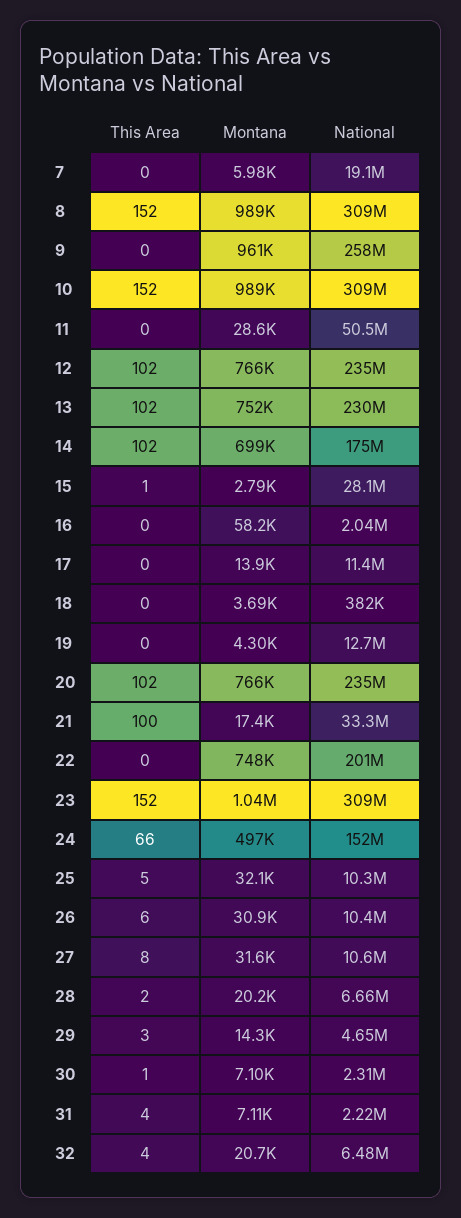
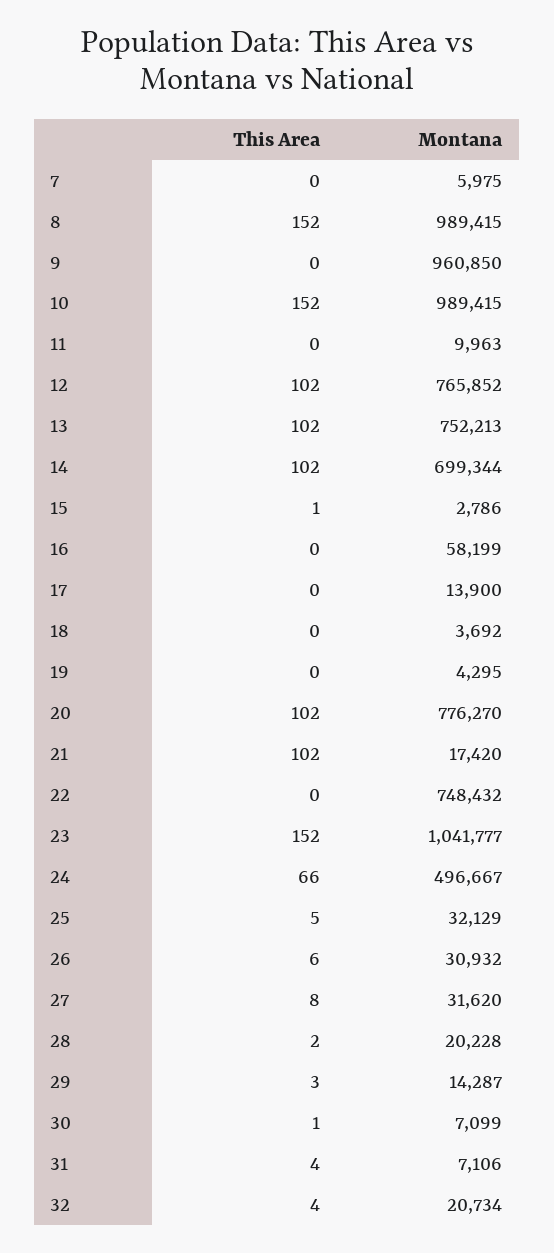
National, 7: 19100000 -> none
National, 8: 309000000 -> none
National, 9: 258000000 -> none
National, 10: 309000000 -> none
Montana, 11: 28600 -> 9963
National, 11: 50500000 -> none
National, 12: 235000000 -> none
National, 13: 230000000 -> none
National, 14: 175000000 -> none
National, 15: 28100000 -> none
National, 16: 2040000 -> none
National, 17: 11400000 -> none
National, 18: 382000 -> none
National, 19: 12700000 -> none
Montana, 20: 766000 -> 776270
National, 20: 235000000 -> none
This Area, 21: 100 -> 102
National, 21: 33300000 -> none
National, 22: 201000000 -> none
National, 23: 309000000 -> none
National, 24: 152000000 -> none
National, 25: 10300000 -> none
National, 26: 10400000 -> none
National, 27: 10600000 -> none
National, 28: 6660000 -> none
National, 29: 4650000 -> none
National, 30: 2310000 -> none
National, 31: 2220000 -> none
National, 32: 6480000 -> none

